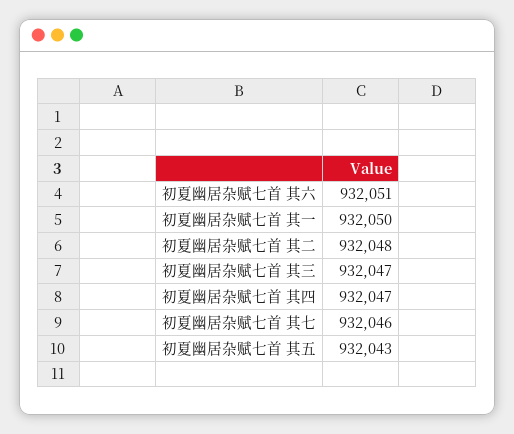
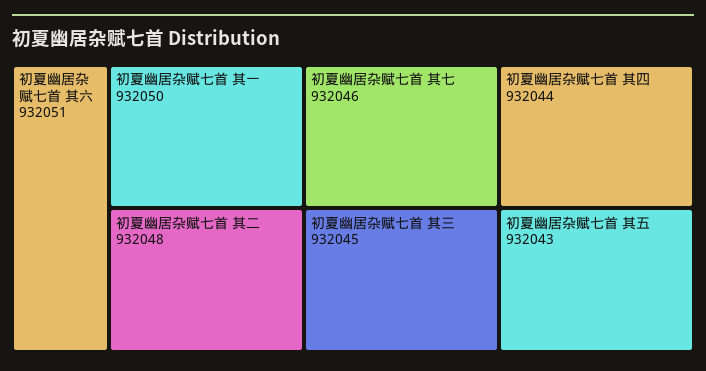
初夏幽居杂赋七首 其三: 932047 -> 932045
初夏幽居杂赋七首 其四: 932047 -> 932044

